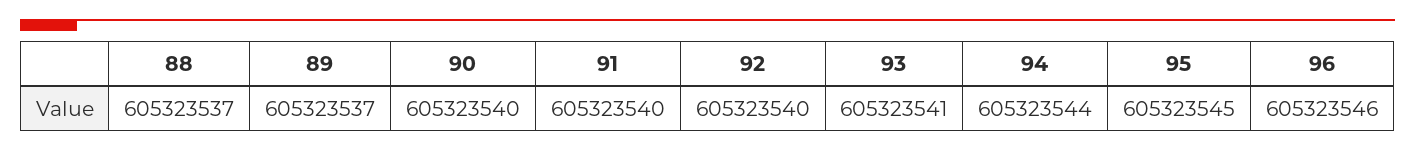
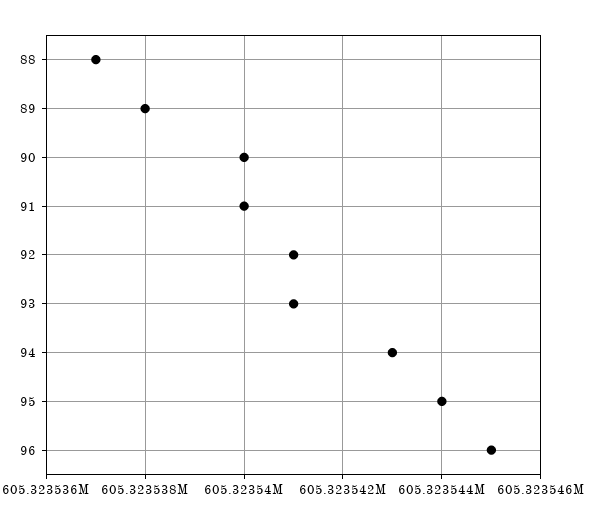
89: 605323537 -> 605323538
92: 605323540 -> 605323541
94: 605323544 -> 605323543
95: 605323545 -> 605323544
96: 605323546 -> 605323545

